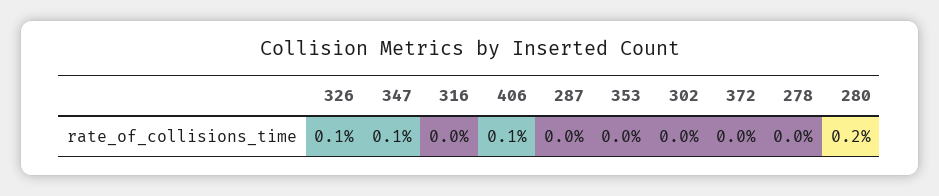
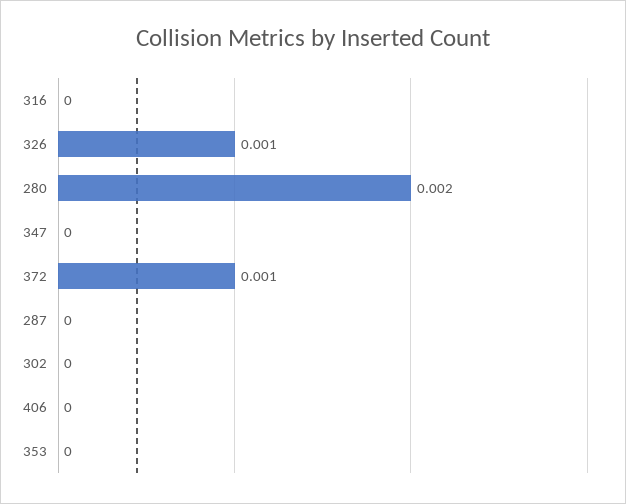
347: 0.001 -> 0
406: 0.001 -> 0
372: 0 -> 0.001
278: 0 -> none

